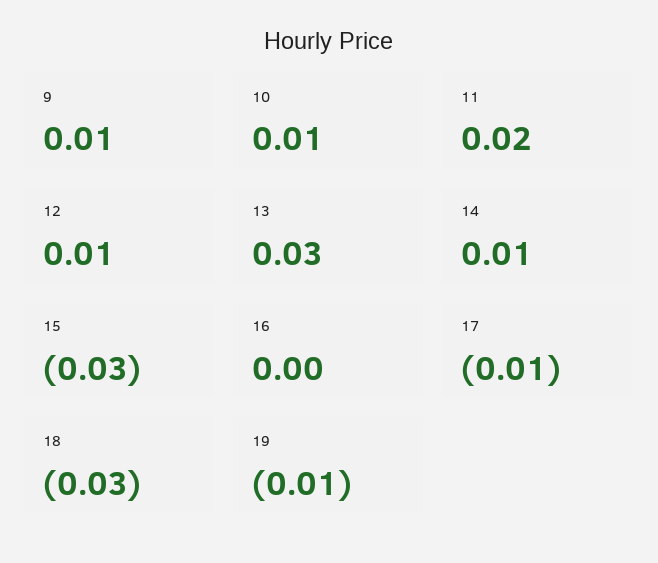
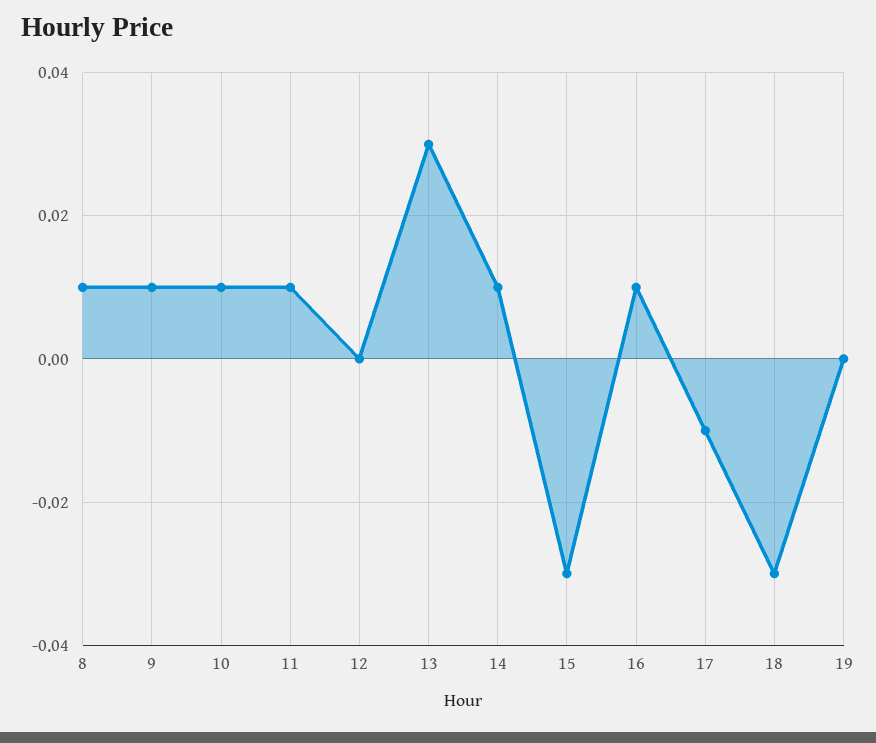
11: 0.02 -> 0.01
12: 0.01 -> 0
16: 0 -> 0.01
19: -0.01 -> 0
8: none -> 0.01

